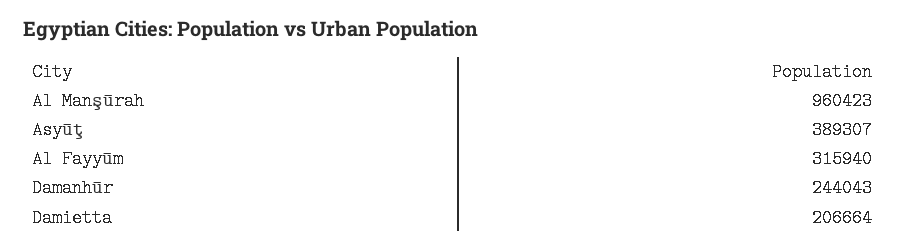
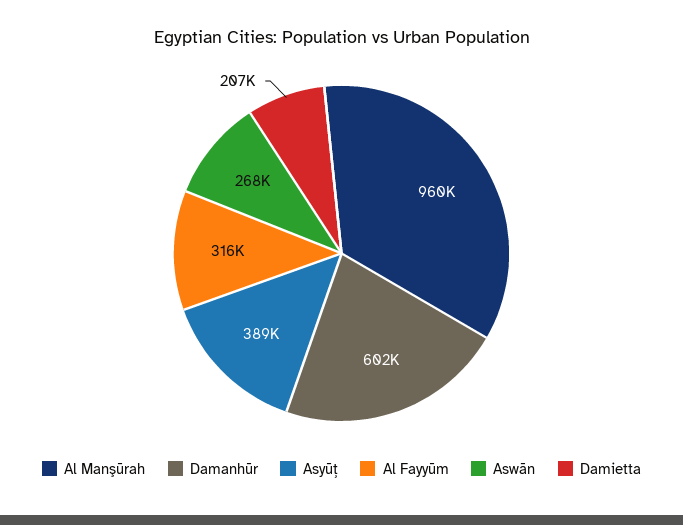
Damanhūr: 244043 -> 602000
Aswān: none -> 268000

